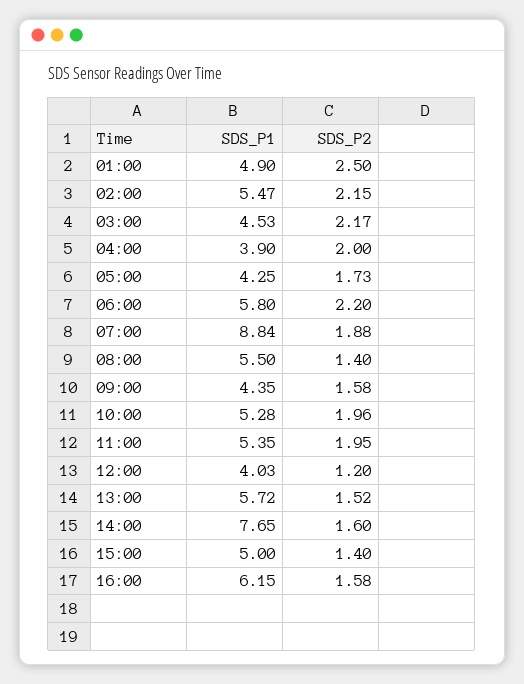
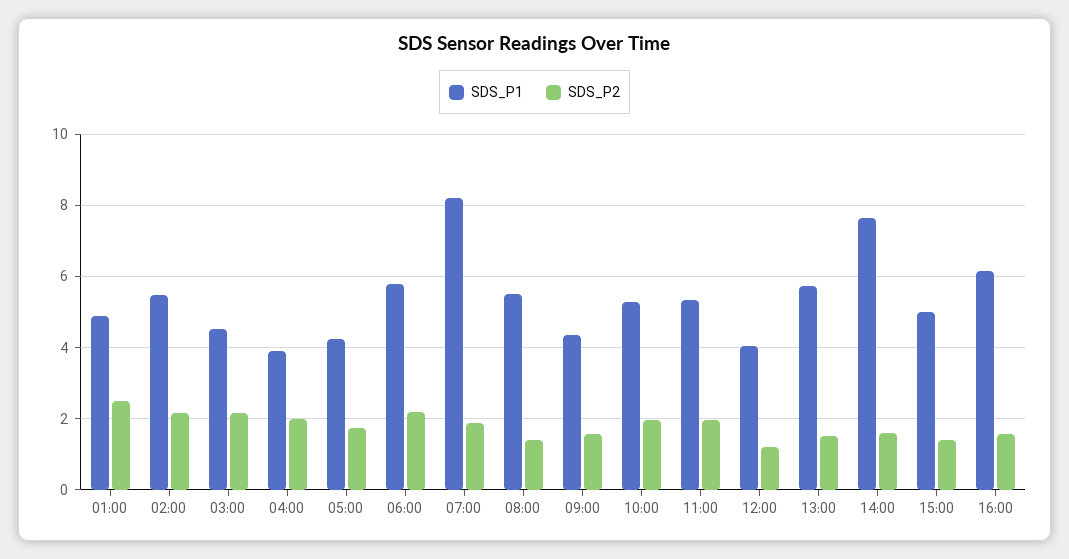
SDS_P1, 07:00: 8.84 -> 8.2

